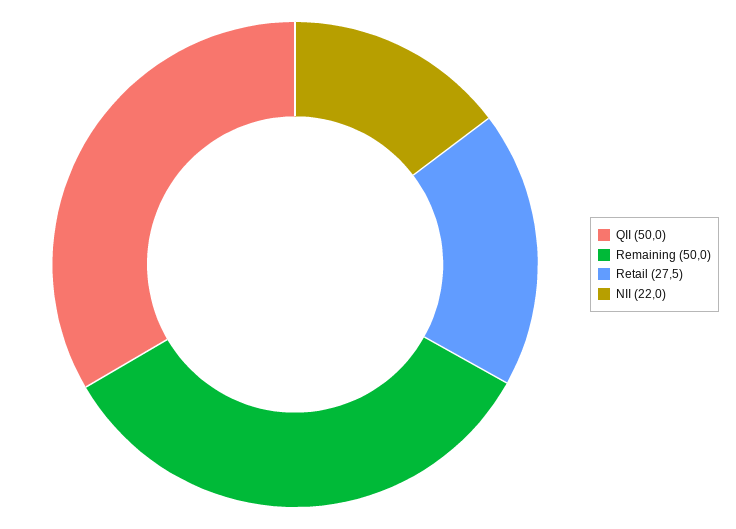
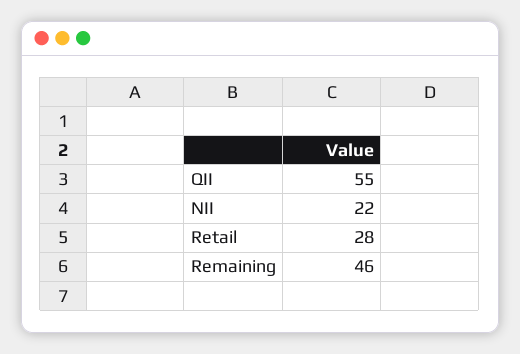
QII: 50 -> 55
Remaining: 50 -> 46

